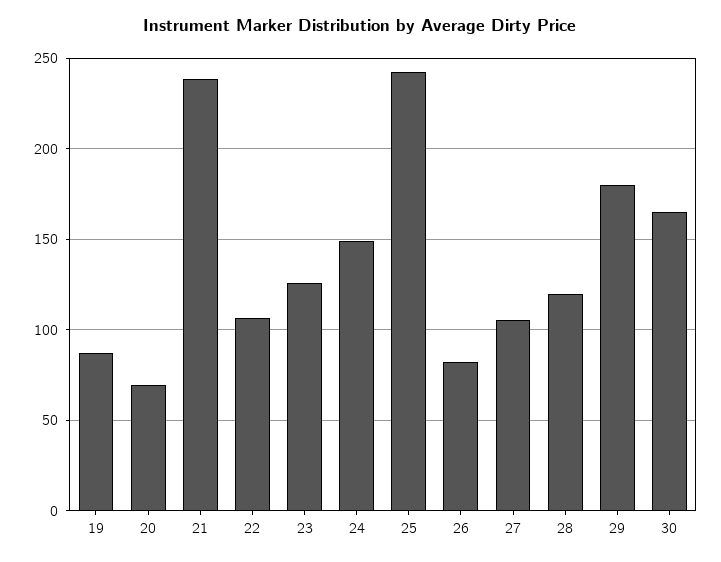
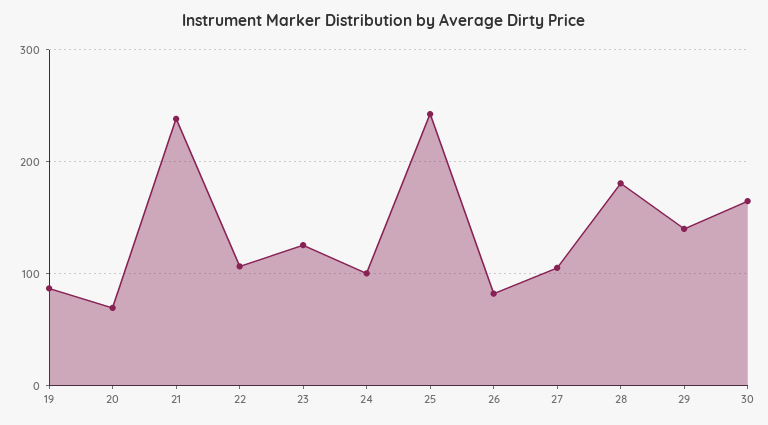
24: 150 -> 100
28: 120 -> 180
29: 180 -> 140

